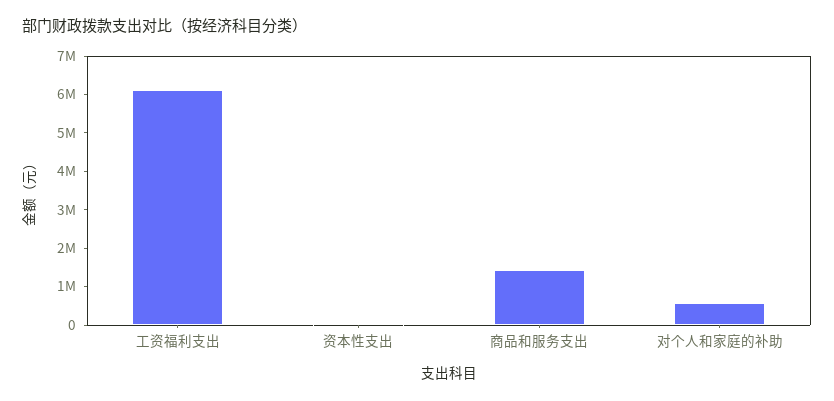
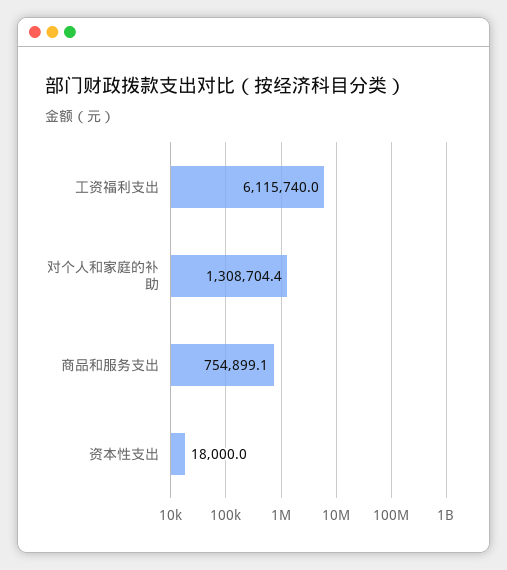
商品和服务支出: 1500000 -> 754899.1
对个人和家庭的补助: 500000 -> 1308704.4

